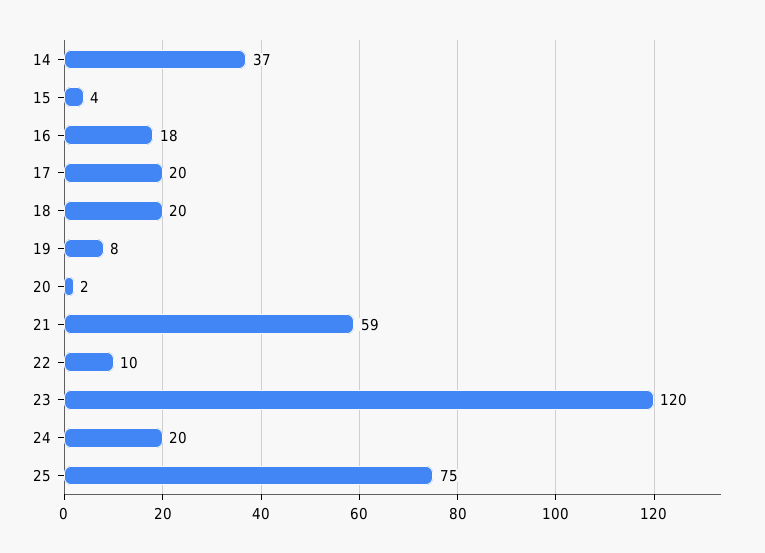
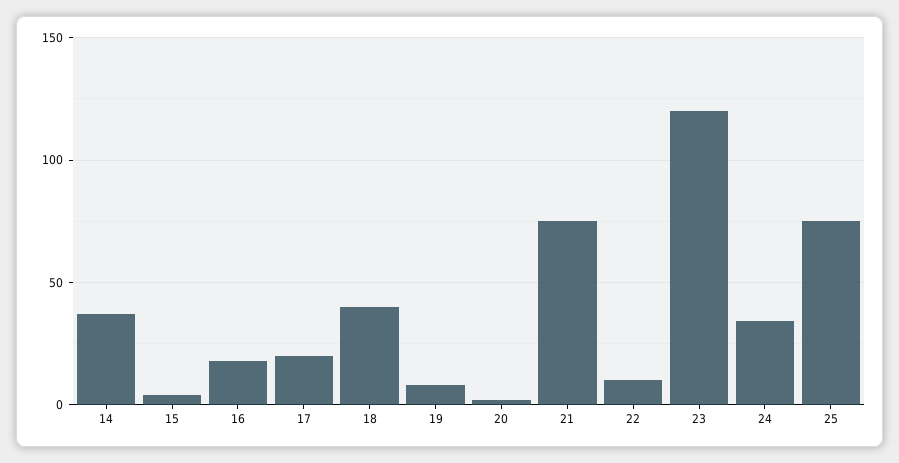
18: 20 -> 40
21: 59 -> 75
24: 20 -> 35

